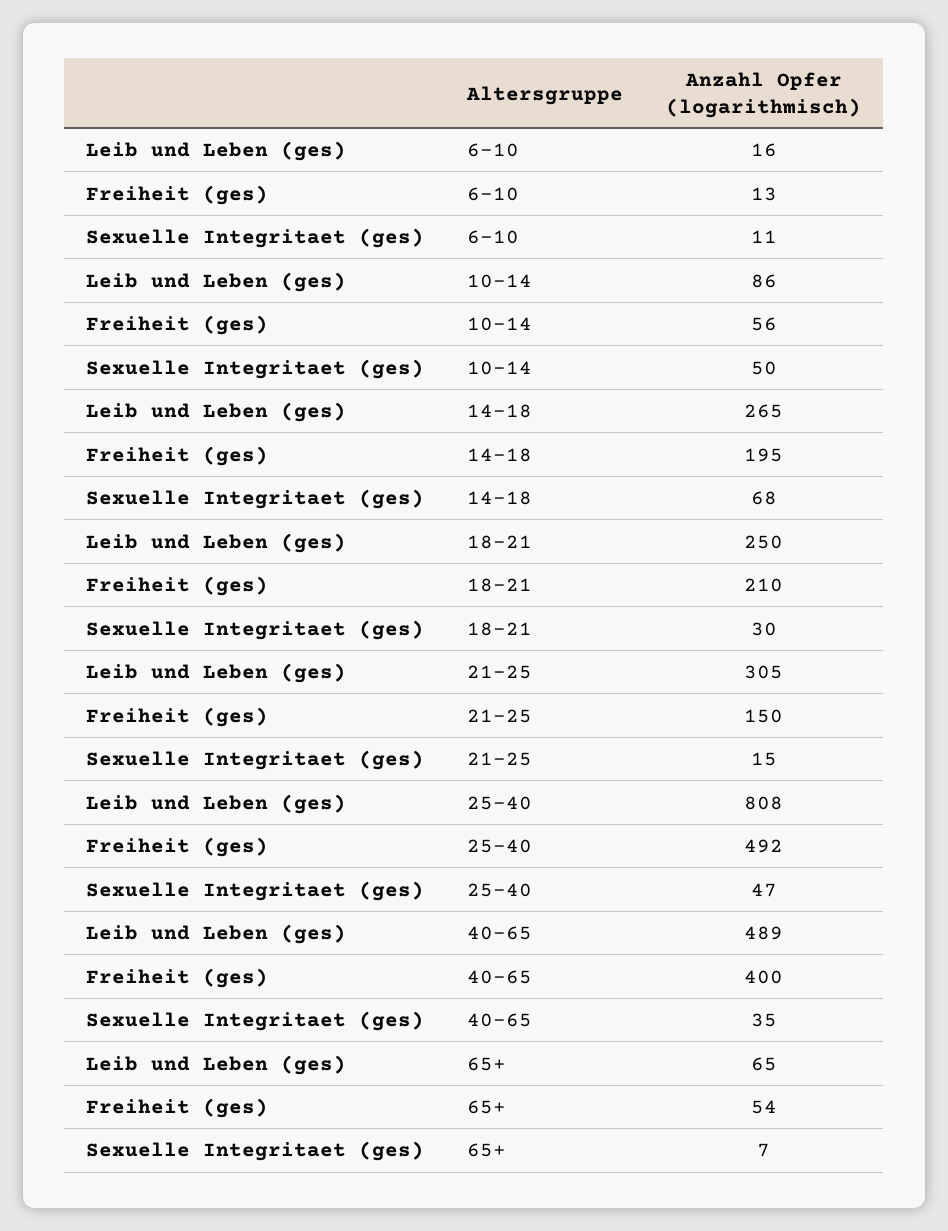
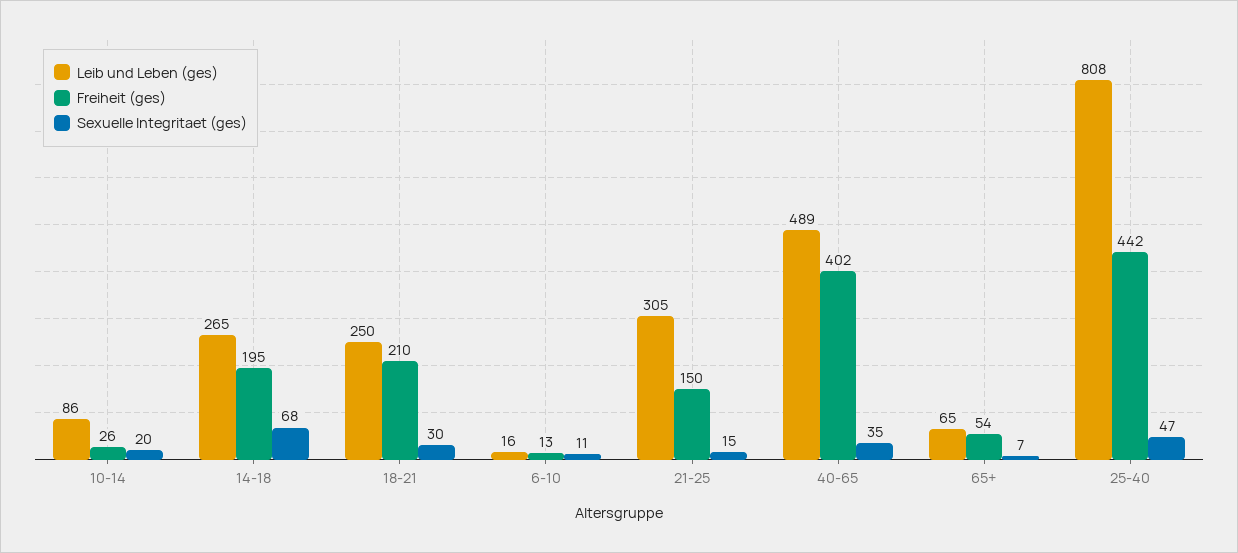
Freiheit (ges), 10-14: 56 -> 26
Sexuelle Integritaet (ges), 10-14: 50 -> 20
Freiheit (ges), 25-40: 492 -> 442
Freiheit (ges), 40-65: 400 -> 402

